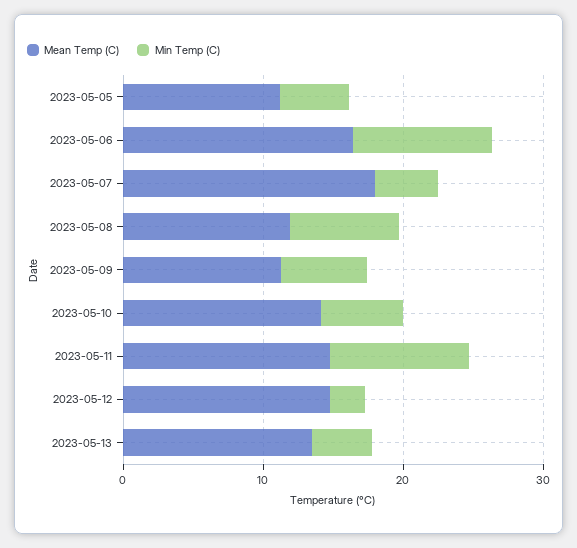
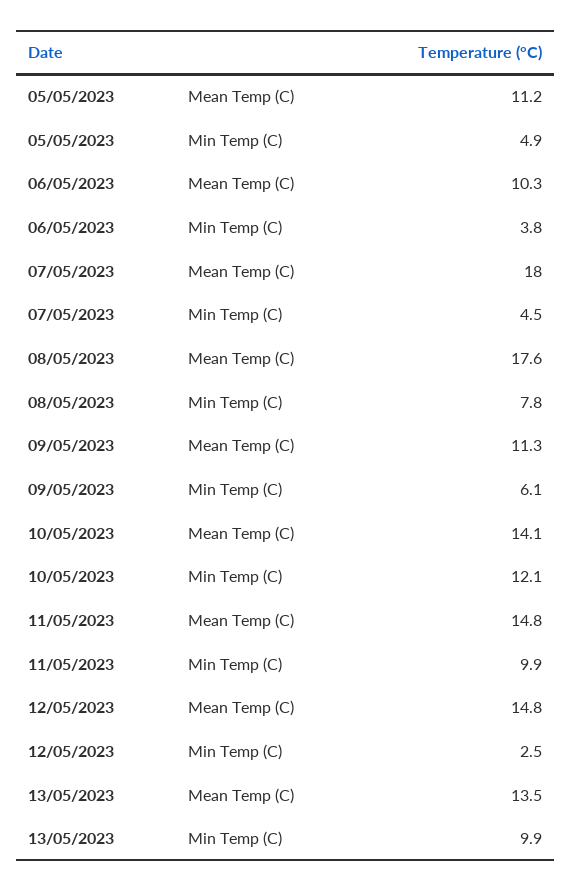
Mean Temp (C), 2023-05-06: 16 -> 10.3
Min Temp (C), 2023-05-06: 10 -> 3.8
Mean Temp (C), 2023-05-08: 12 -> 17.6
Min Temp (C), 2023-05-10: 6 -> 12.1
Min Temp (C), 2023-05-13: 4 -> 9.9

